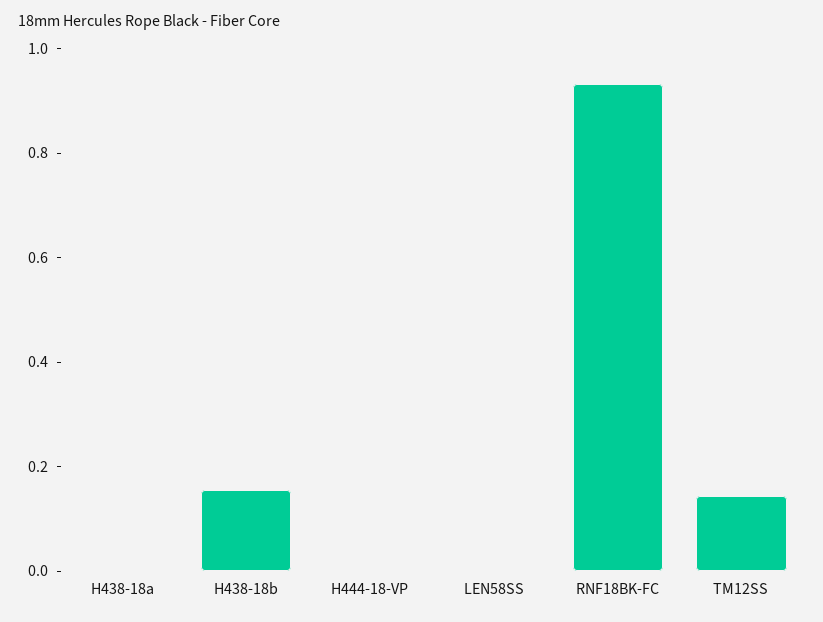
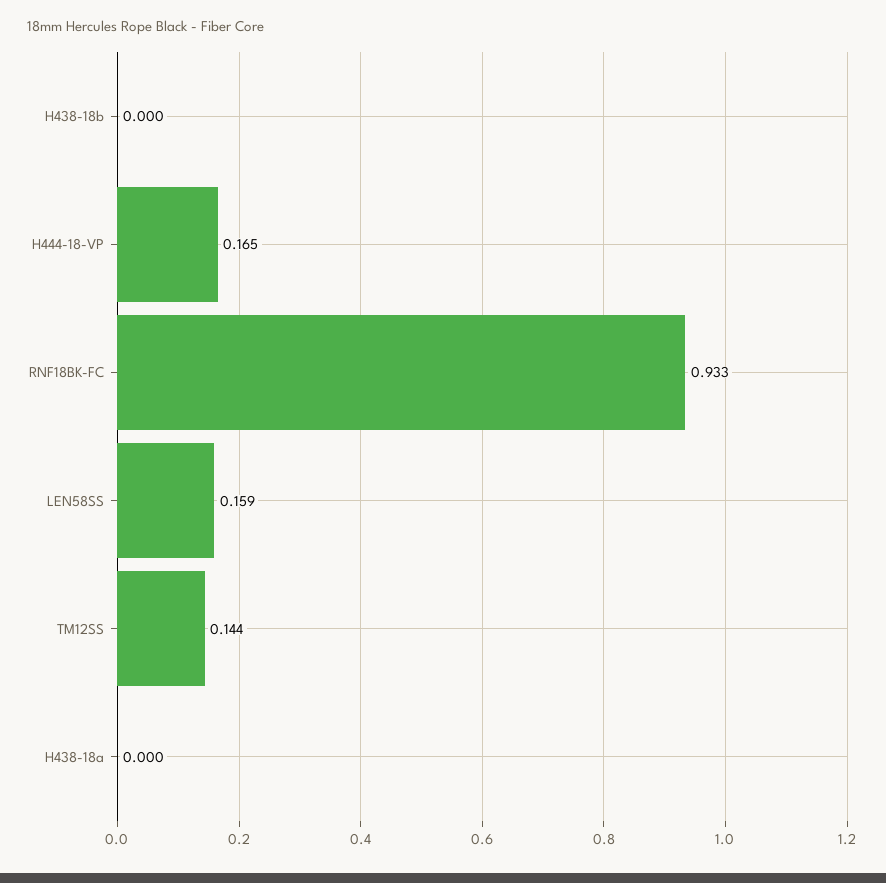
H438-18b: 0.15 -> 0
H444-18-VP: 0 -> 0.165
LEN58SS: 0 -> 0.159

